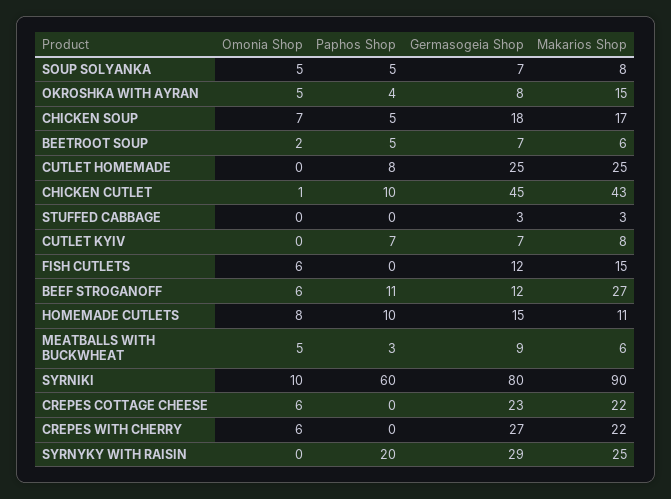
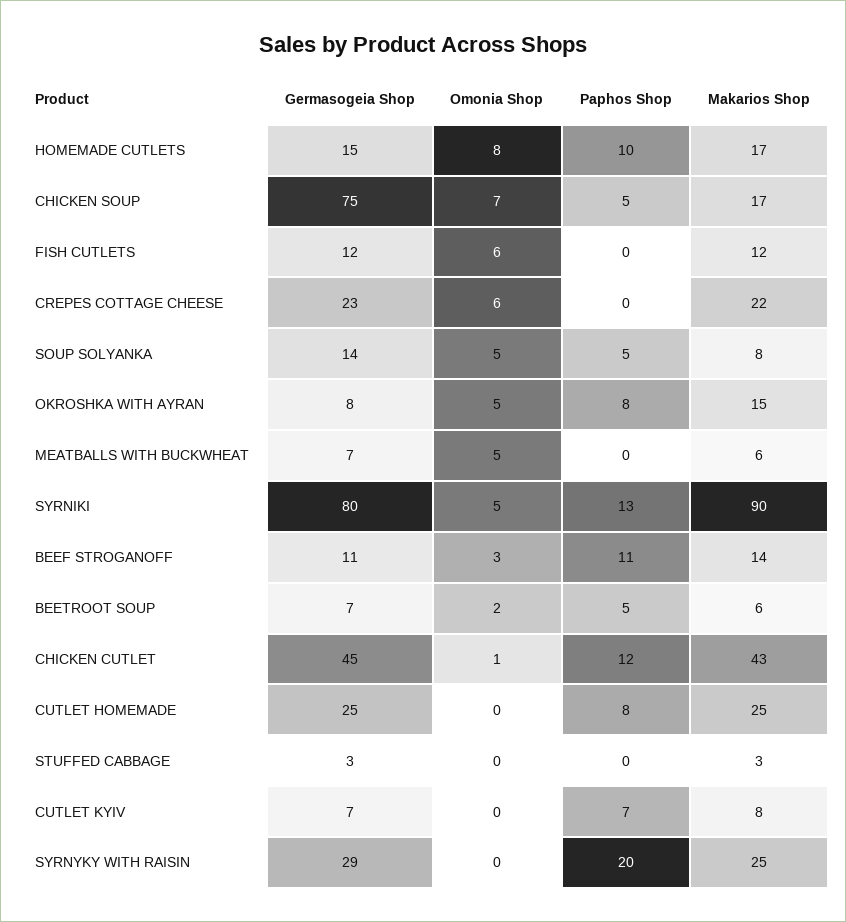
Germasogeia Shop, SOUP SOLYANKA: 7 -> 14
Paphos Shop, OKROSHKA WITH AYRAN: 4 -> 8
Germasogeia Shop, CHICKEN SOUP: 18 -> 75
Paphos Shop, CHICKEN CUTLET: 10 -> 12
Makarios Shop, FISH CUTLETS: 15 -> 12
Omonia Shop, BEEF STROGANOFF: 6 -> 3
Germasogeia Shop, BEEF STROGANOFF: 12 -> 11
Makarios Shop, BEEF STROGANOFF: 27 -> 14
Makarios Shop, HOMEMADE CUTLETS: 11 -> 17
Paphos Shop, MEATBALLS WITH BUCKWHEAT: 3 -> 0
Germasogeia Shop, MEATBALLS WITH BUCKWHEAT: 9 -> 7
Omonia Shop, SYRNIKI: 10 -> 5
Paphos Shop, SYRNIKI: 60 -> 13
Omonia Shop, CREPES WITH CHERRY: 6 -> none
Paphos Shop, CREPES WITH CHERRY: 0 -> none
Germasogeia Shop, CREPES WITH CHERRY: 27 -> none
Makarios Shop, CREPES WITH CHERRY: 22 -> none

